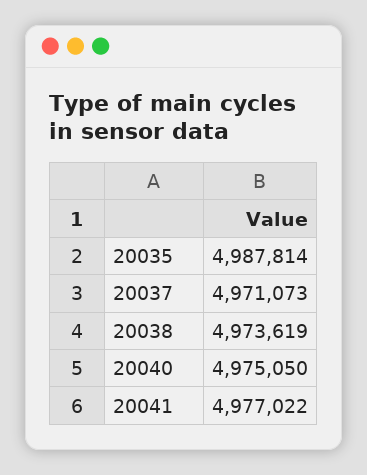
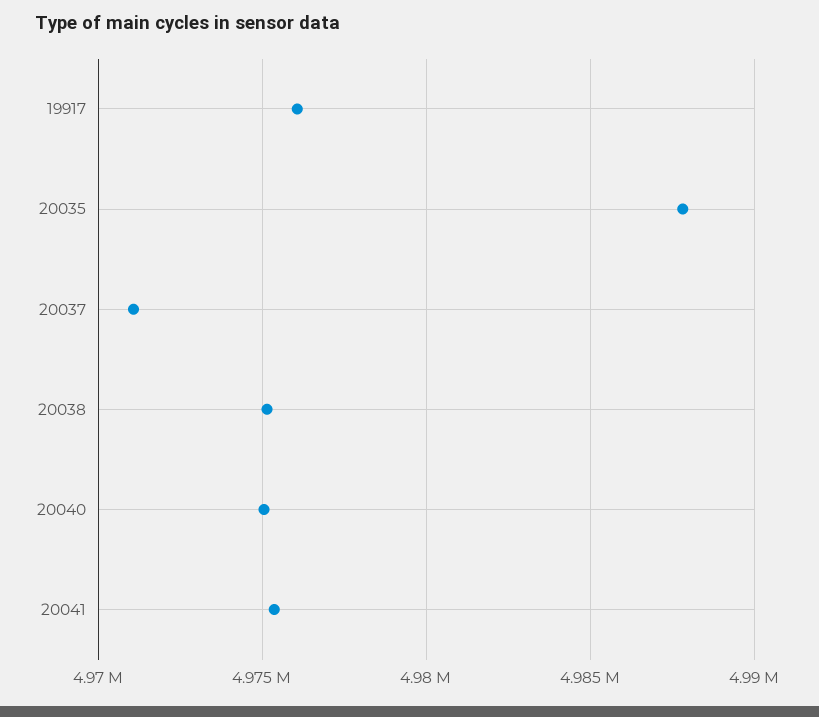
20038: 4973619 -> 4975000
20041: 4977022 -> 4975500
19917: none -> 4976000

